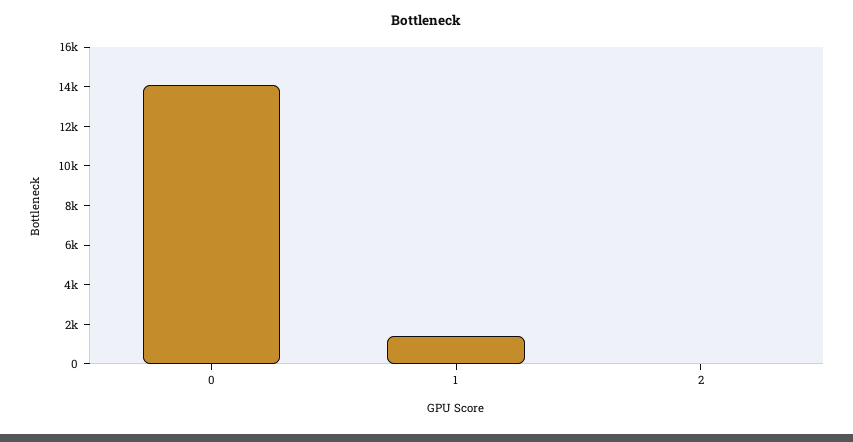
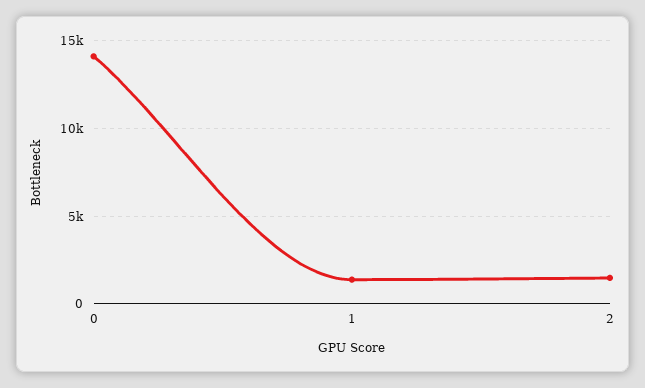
2: 0 -> 1500

